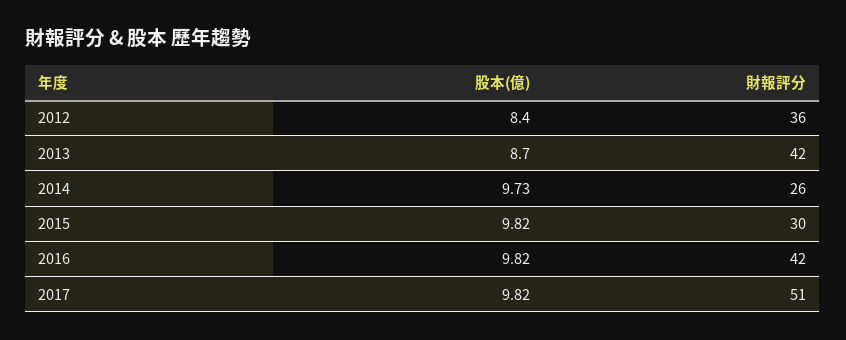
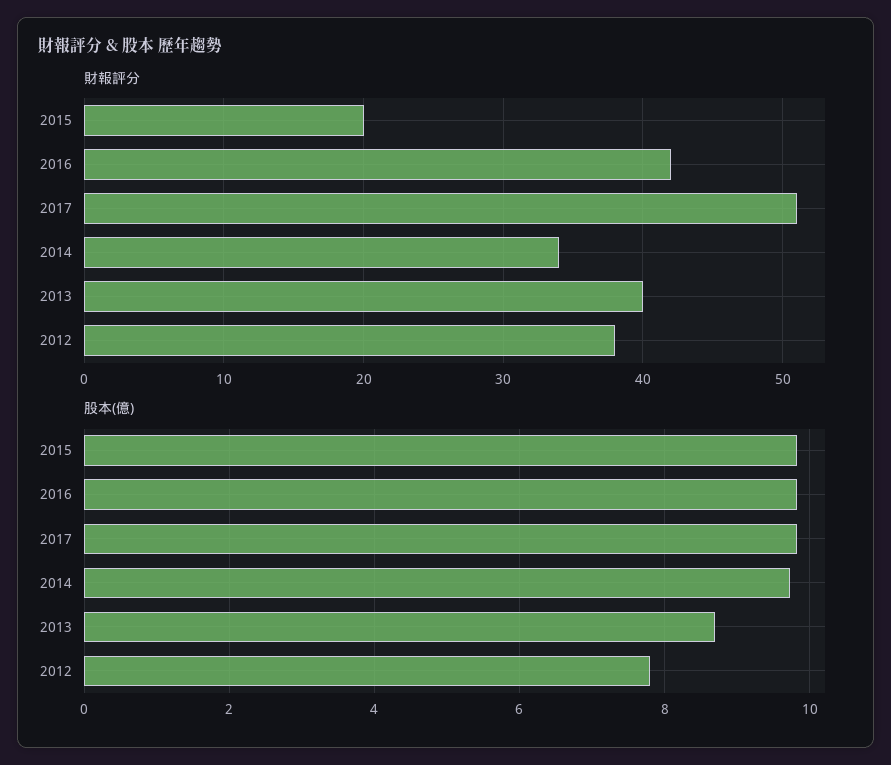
股本(億), 2012: 8.4 -> 7.8
財報評分, 2012: 36 -> 38
財報評分, 2013: 42 -> 40
財報評分, 2014: 26 -> 34
財報評分, 2015: 30 -> 20

